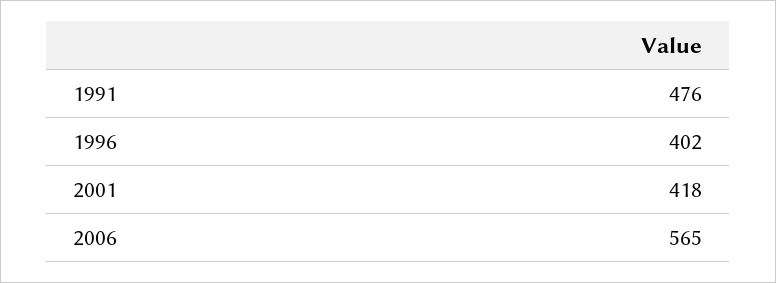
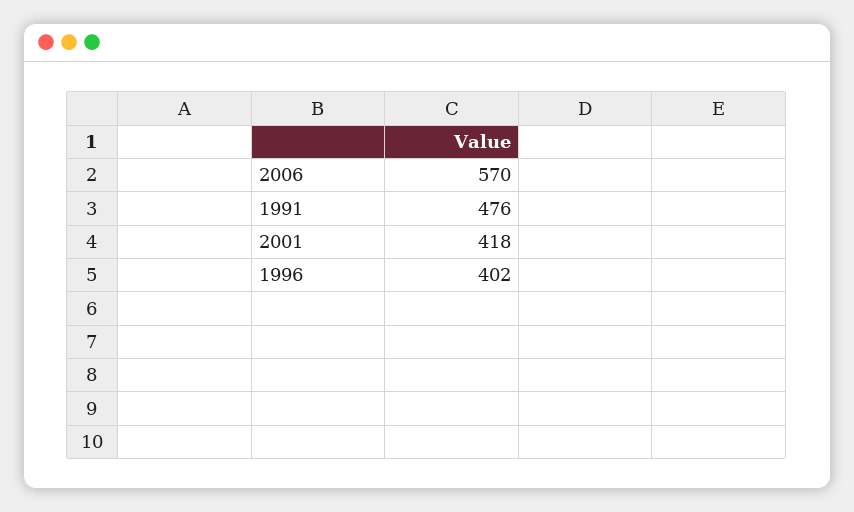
2006: 565 -> 570

